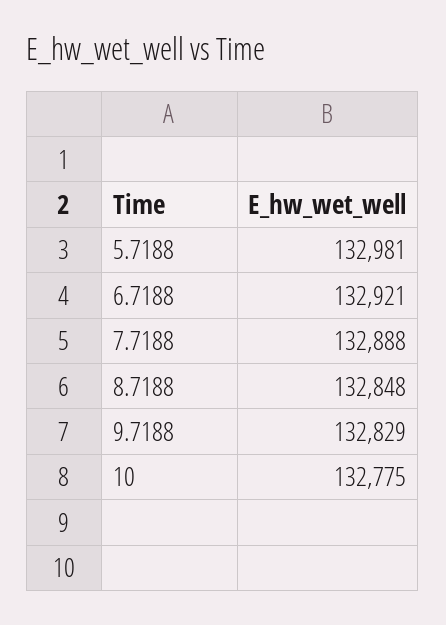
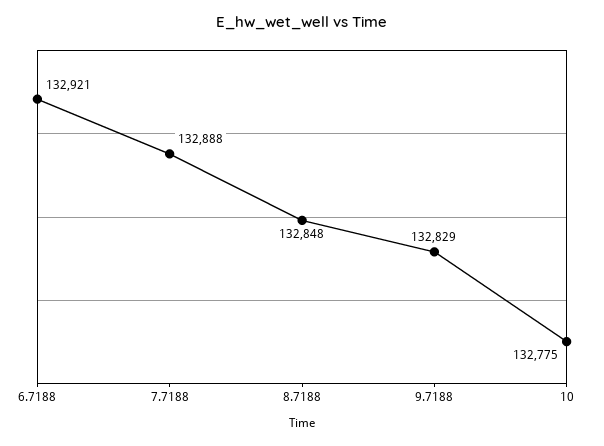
5.7188: 132981 -> none

